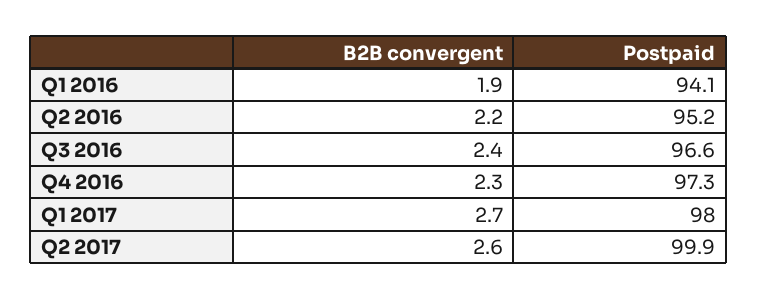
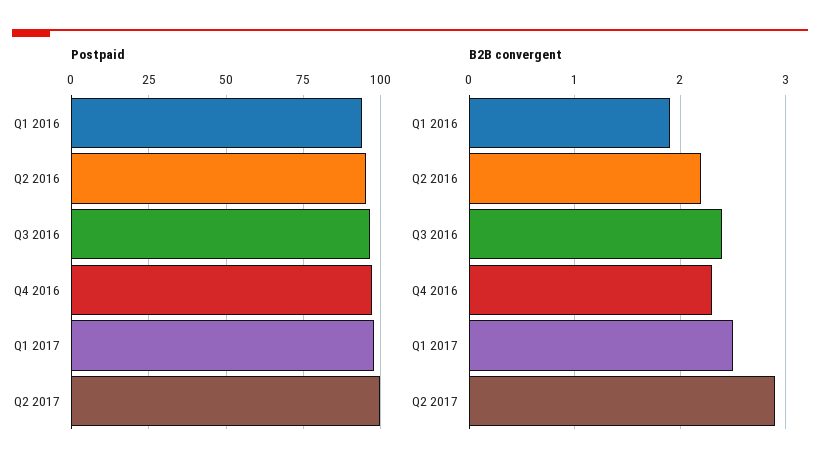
B2B convergent, Q1 2017: 2.7 -> 2.5
B2B convergent, Q2 2017: 2.6 -> 2.9

